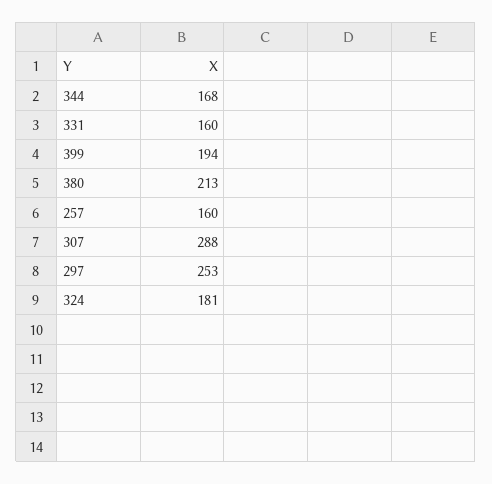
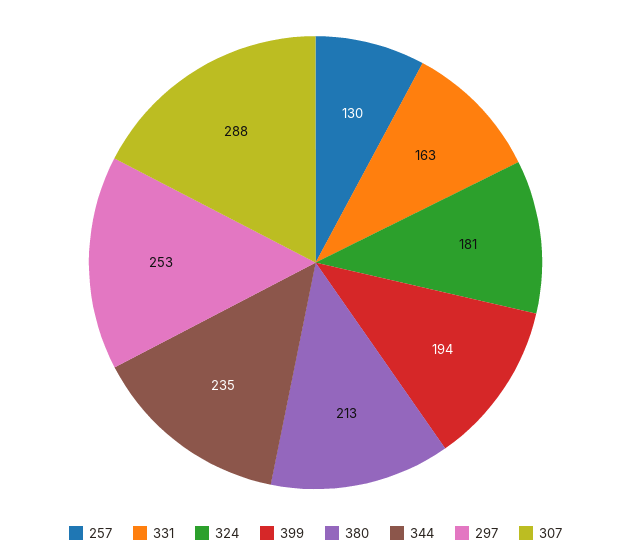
344: 168 -> 235
331: 160 -> 163
257: 160 -> 130

